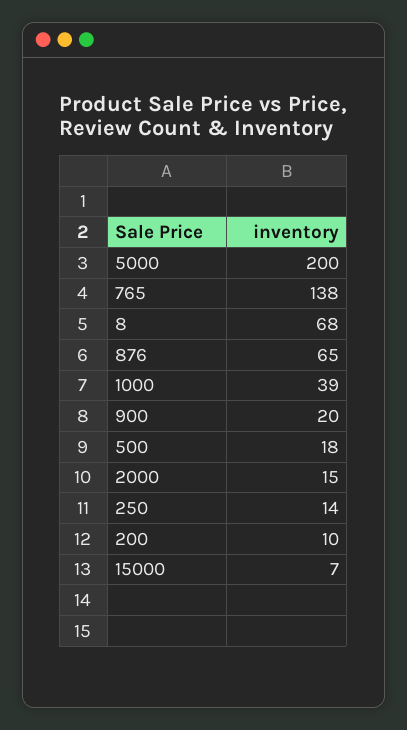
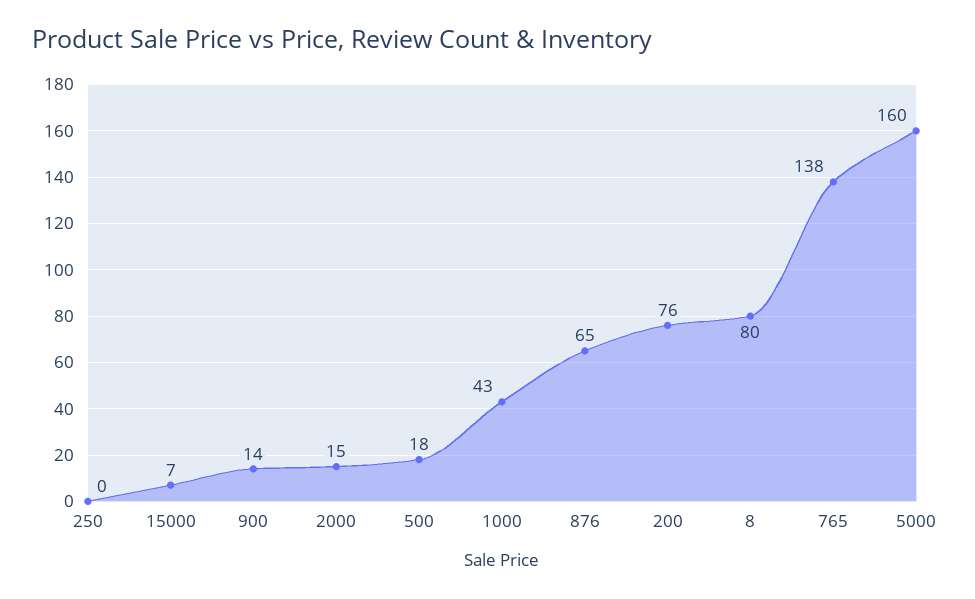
5000: 200 -> 160
8: 68 -> 80
1000: 39 -> 43
900: 20 -> 14
250: 14 -> 0
200: 10 -> 76

